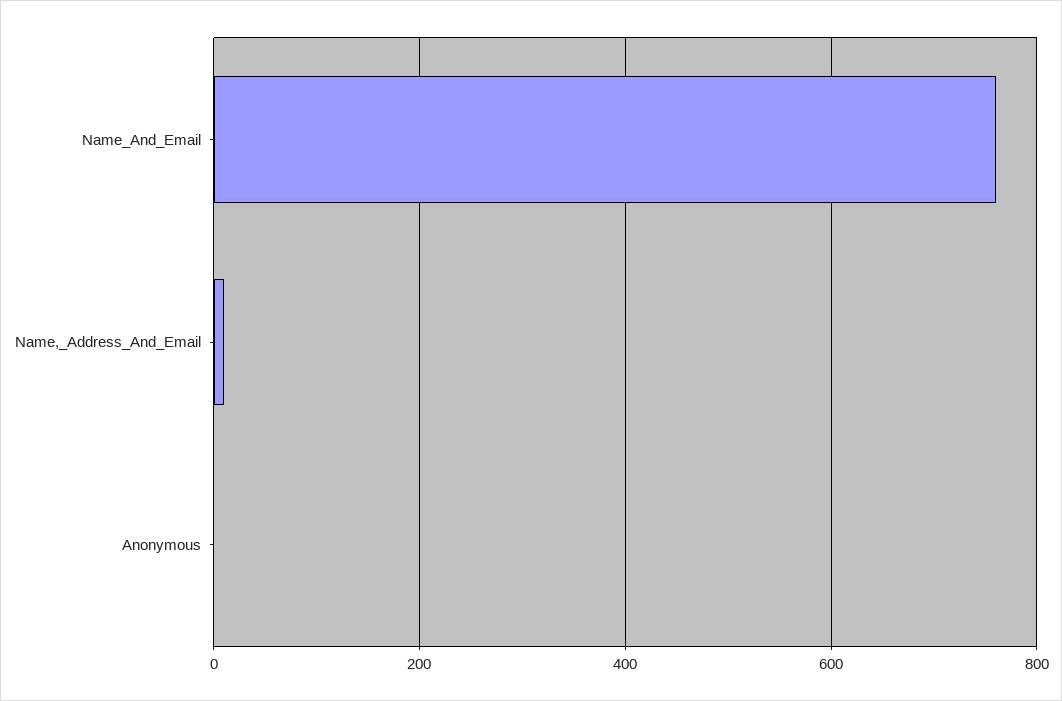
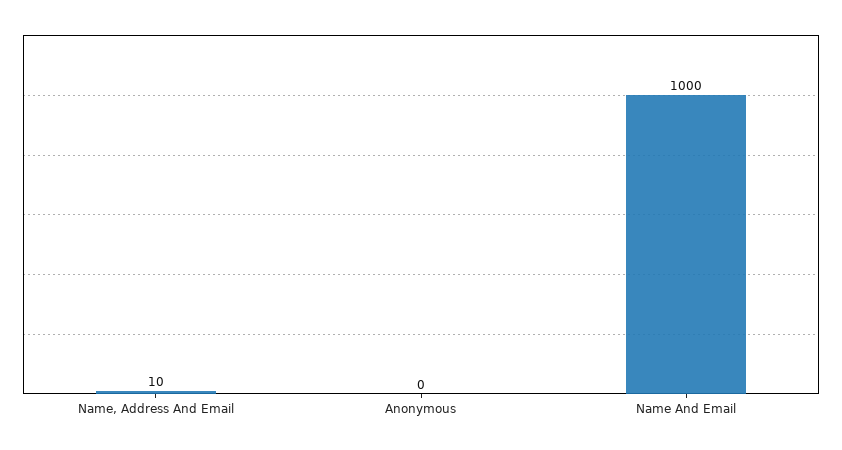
Name_And_Email: 760 -> 1000

